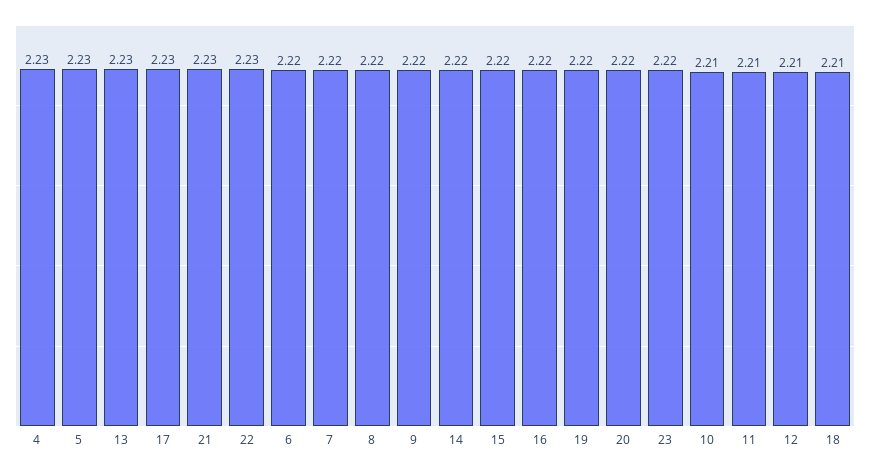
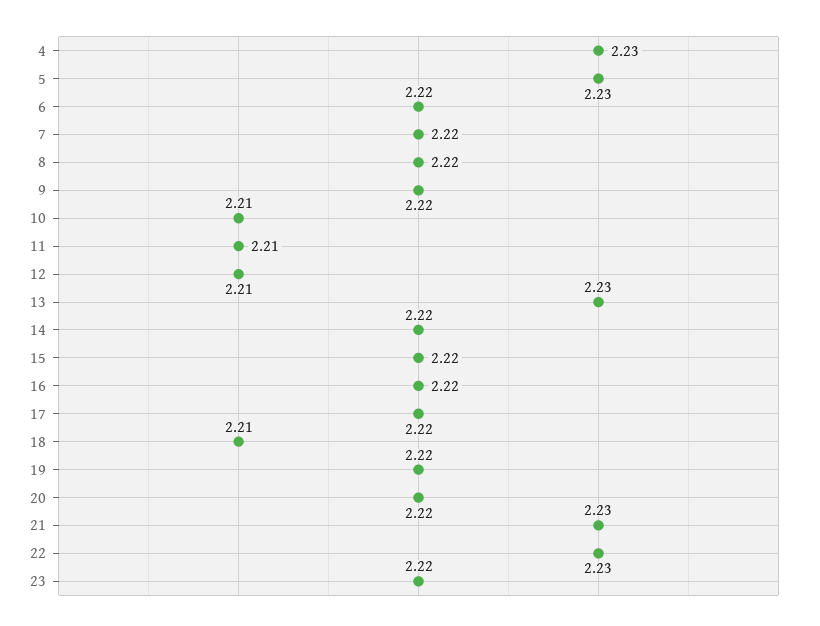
17: 2.23 -> 2.22

